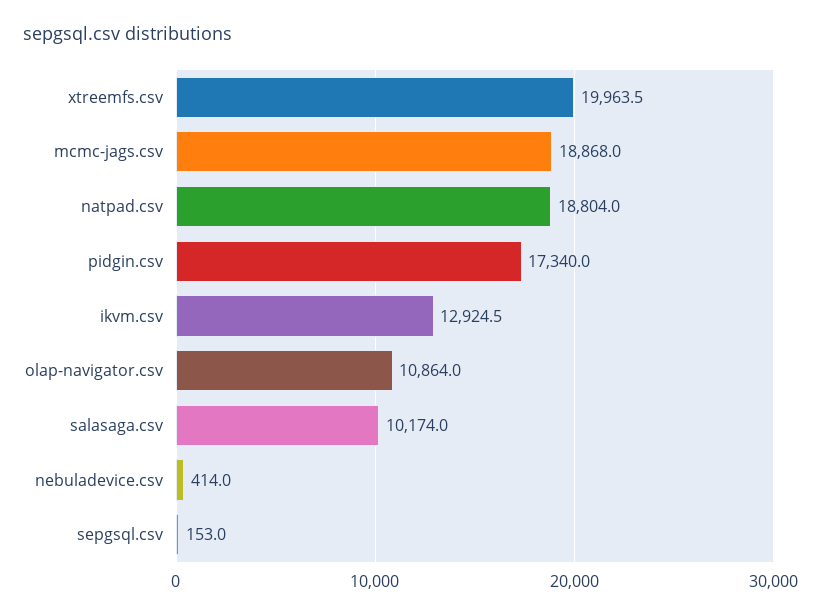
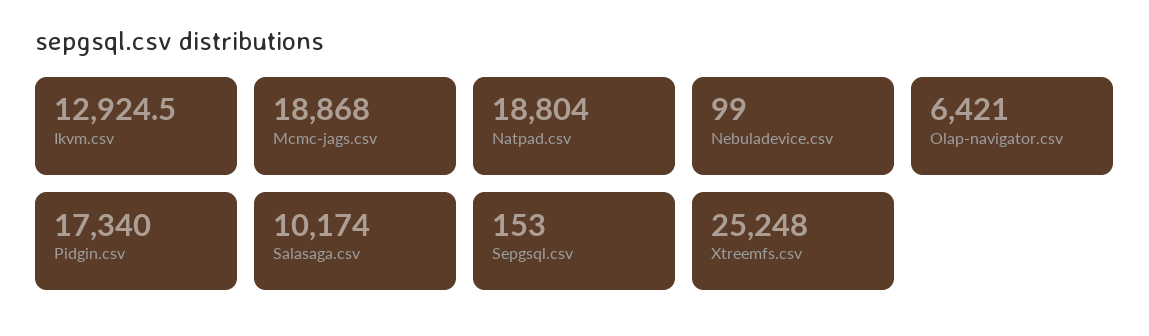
xtreemfs.csv: 19963.5 -> 25248
olap-navigator.csv: 10864 -> 6421
nebuladevice.csv: 414 -> 99

